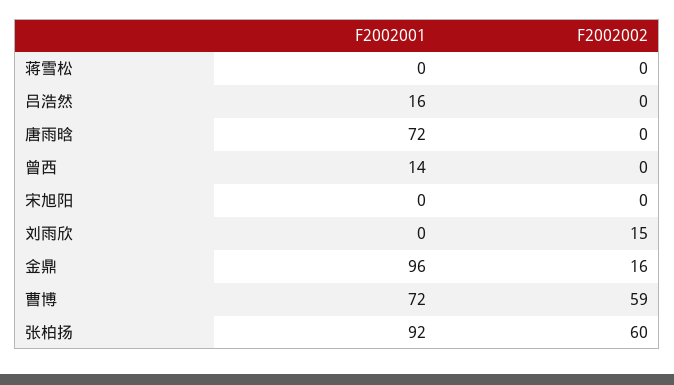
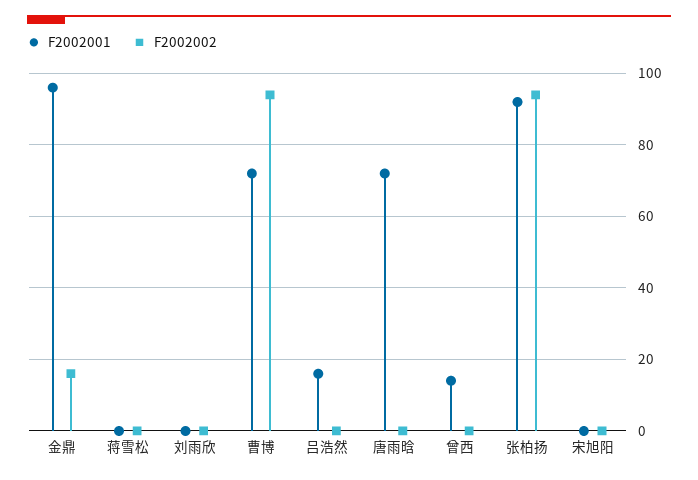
F2002002, 刘雨欣: 15 -> 0
F2002002, 曹博: 59 -> 95
F2002002, 张柏扬: 60 -> 95

